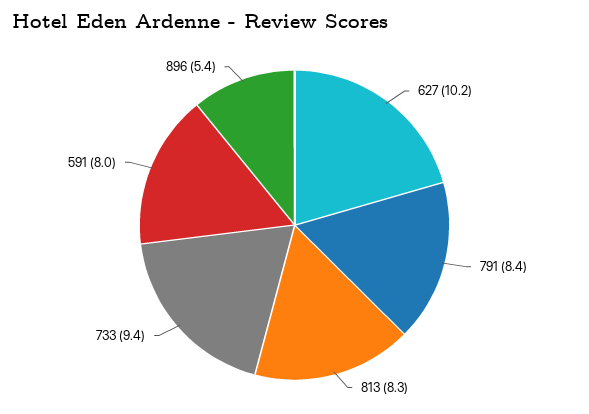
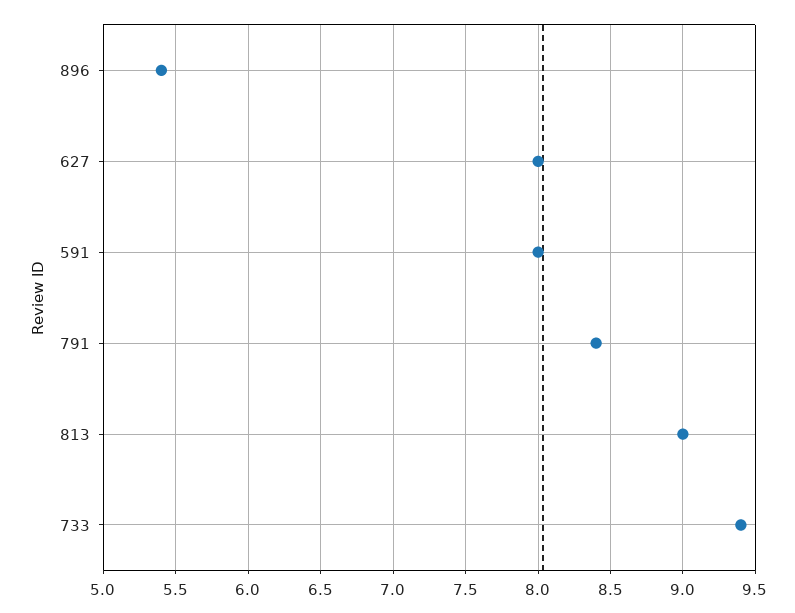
627: 10.2 -> 8
813: 8.3 -> 9

